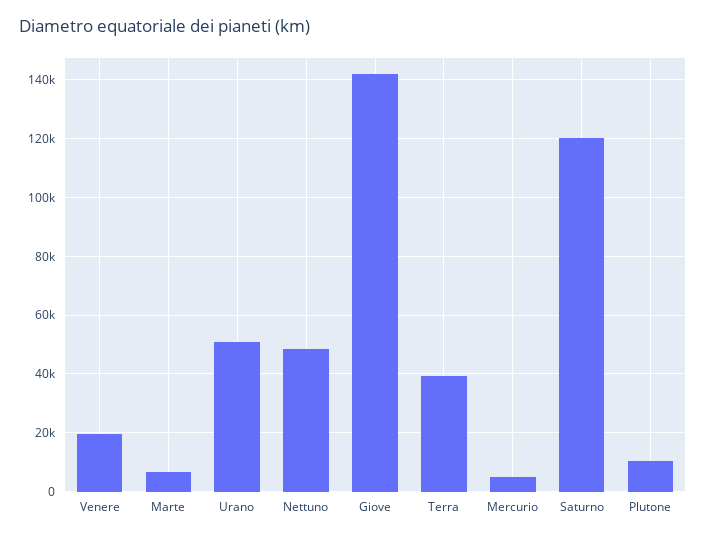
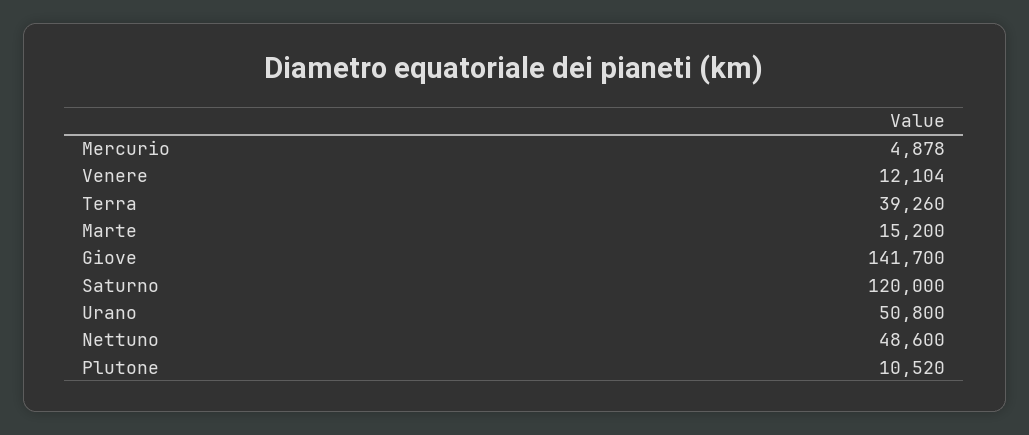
Venere: 20000 -> 12104
Marte: 7500 -> 15200

